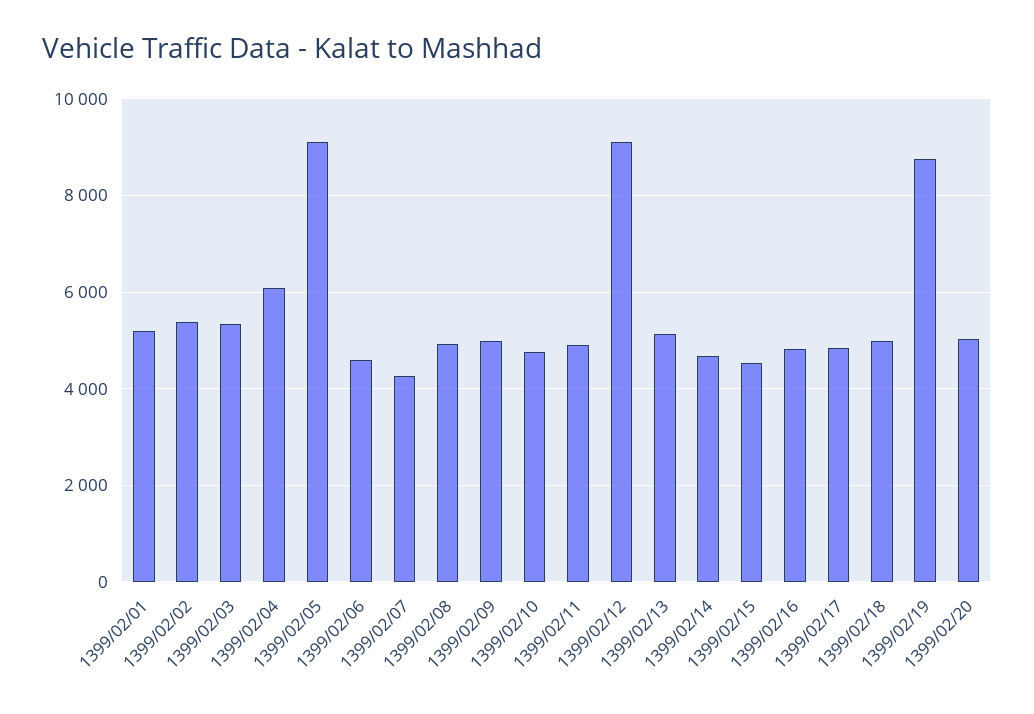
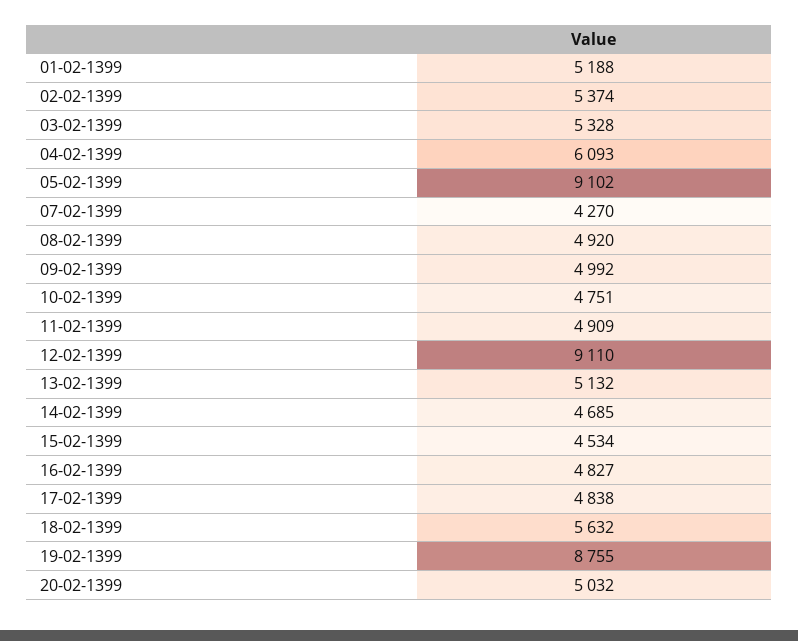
1399/02/06: 4600 -> none
1399/02/18: 5000 -> 5632

